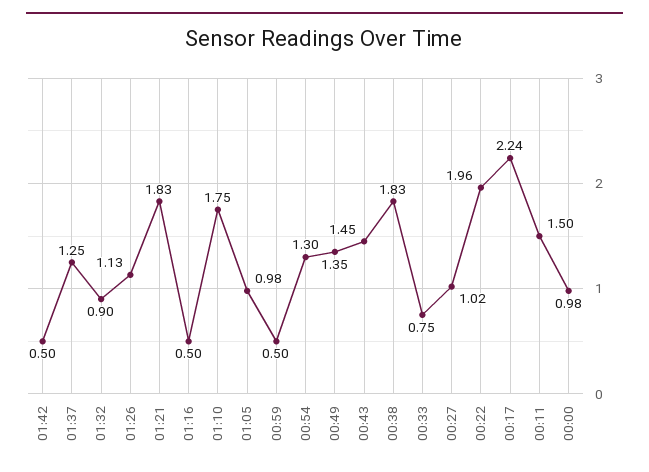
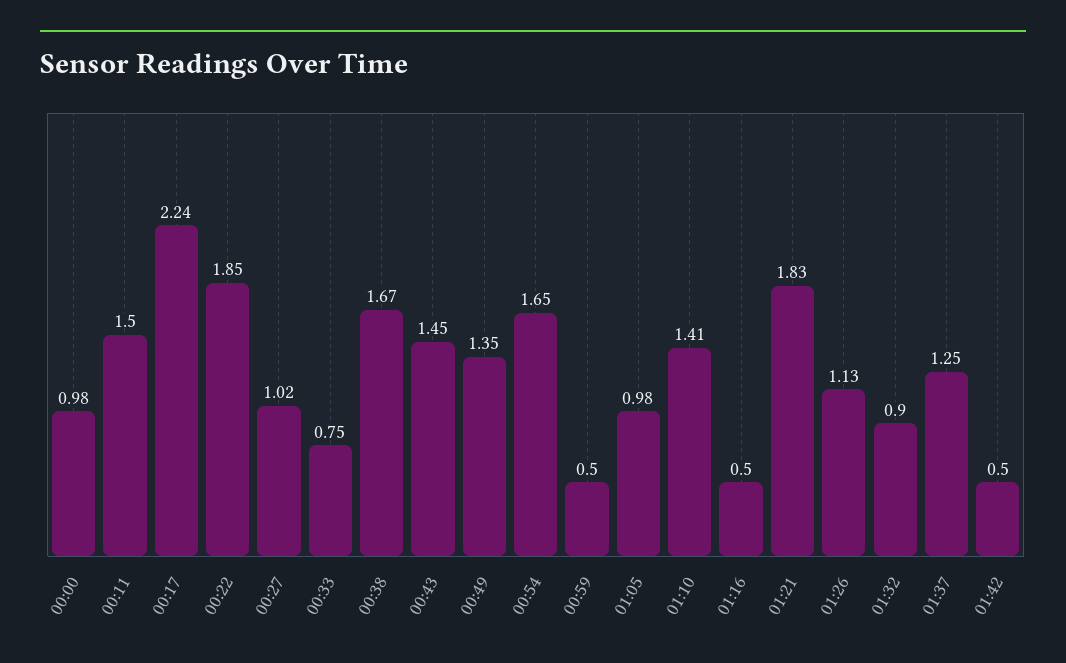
01:10: 1.75 -> 1.41
00:54: 1.3 -> 1.65
00:38: 1.83 -> 1.67
00:22: 1.96 -> 1.85

